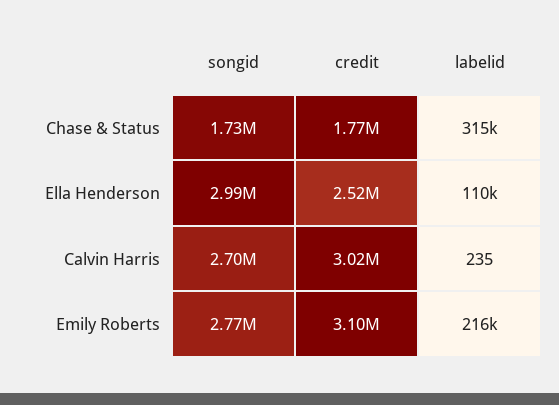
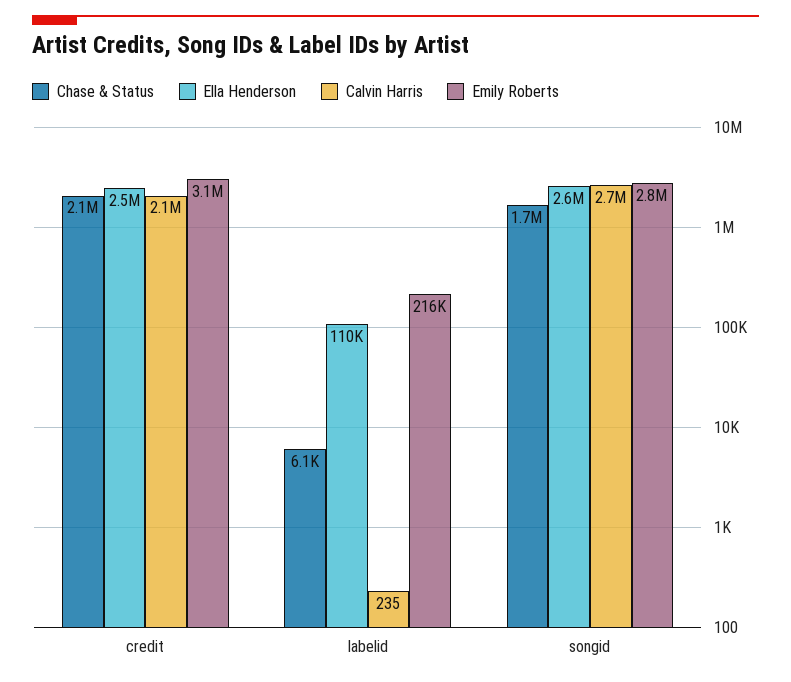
Chase & Status, credit: 1770000 -> 2100000
Chase & Status, labelid: 315000 -> 6100
Ella Henderson, songid: 2990000 -> 2600000
Calvin Harris, credit: 3020000 -> 2100000

